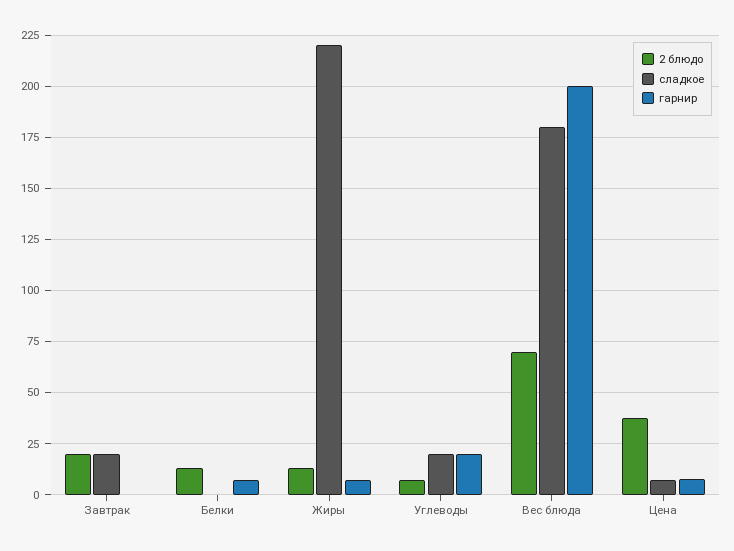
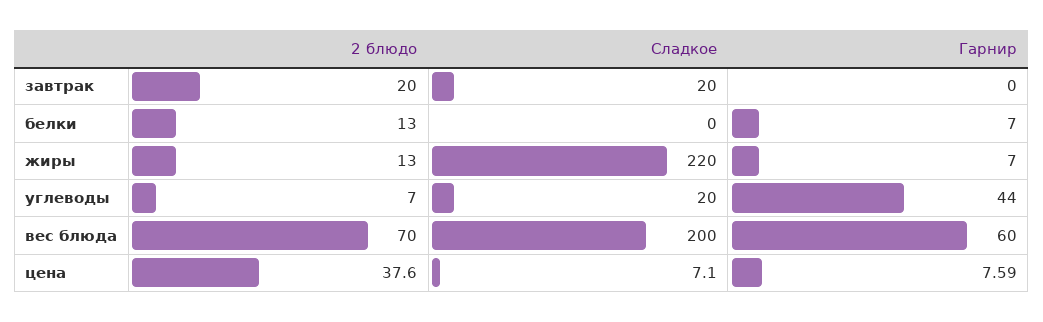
гарнир, Углеводы: 20 -> 44
сладкое, Вес блюда: 180 -> 200
гарнир, Вес блюда: 200 -> 60

